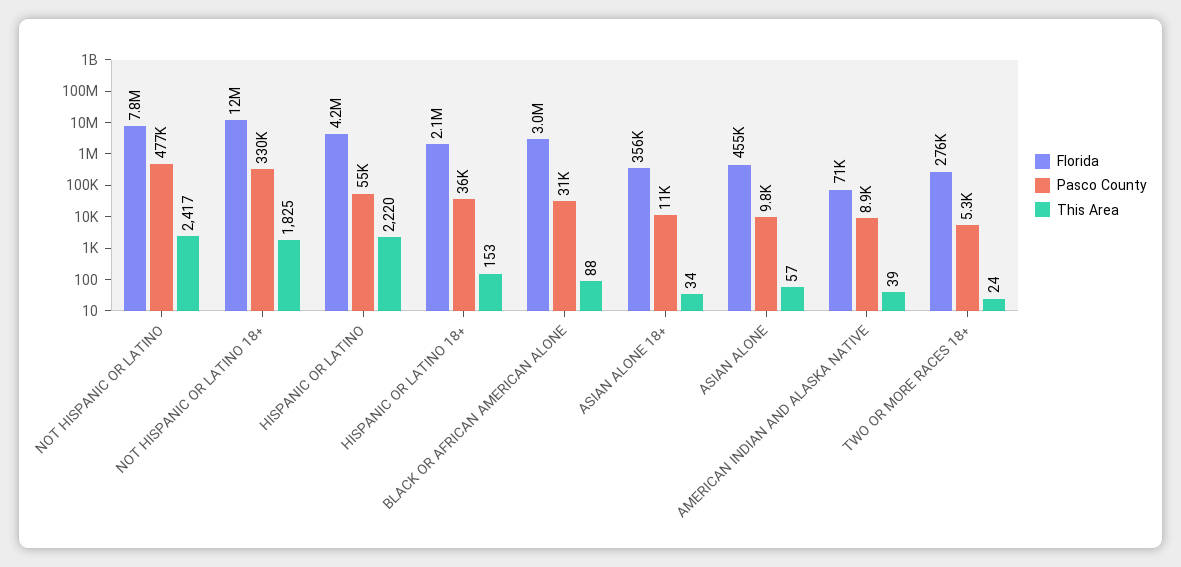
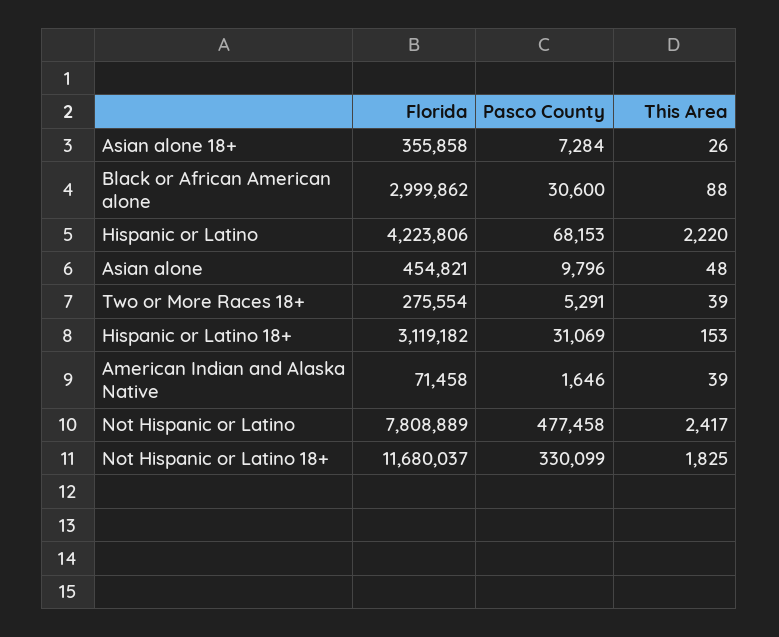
Pasco County, HISPANIC OR LATINO: 55000 -> 68153
Florida, HISPANIC OR LATINO 18+: 2100000 -> 3119182
Pasco County, HISPANIC OR LATINO 18+: 36000 -> 31069
Pasco County, ASIAN ALONE 18+: 11000 -> 7284
This Area, ASIAN ALONE 18+: 34 -> 26
This Area, ASIAN ALONE: 57 -> 48
Pasco County, AMERICAN INDIAN AND ALASKA NATIVE: 8900 -> 1646
This Area, TWO OR MORE RACES 18+: 24 -> 39

